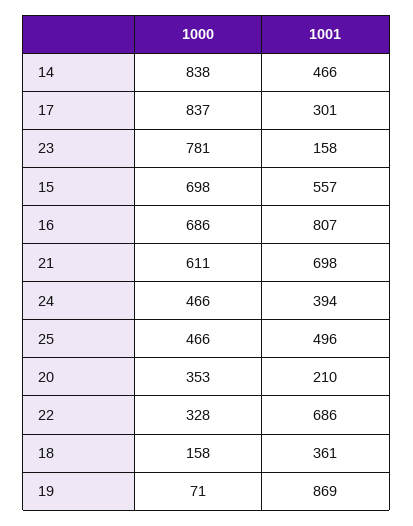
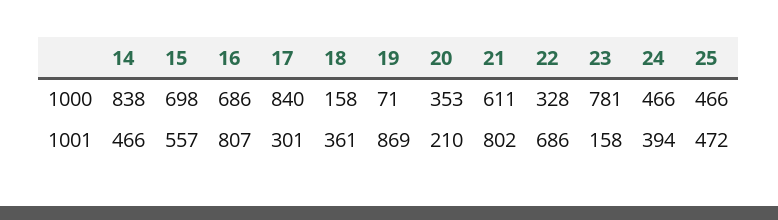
1000, 17: 837 -> 840
1001, 21: 698 -> 802
1001, 25: 496 -> 472

